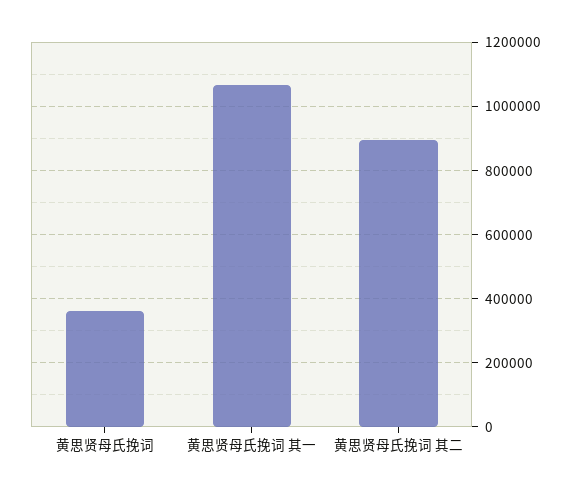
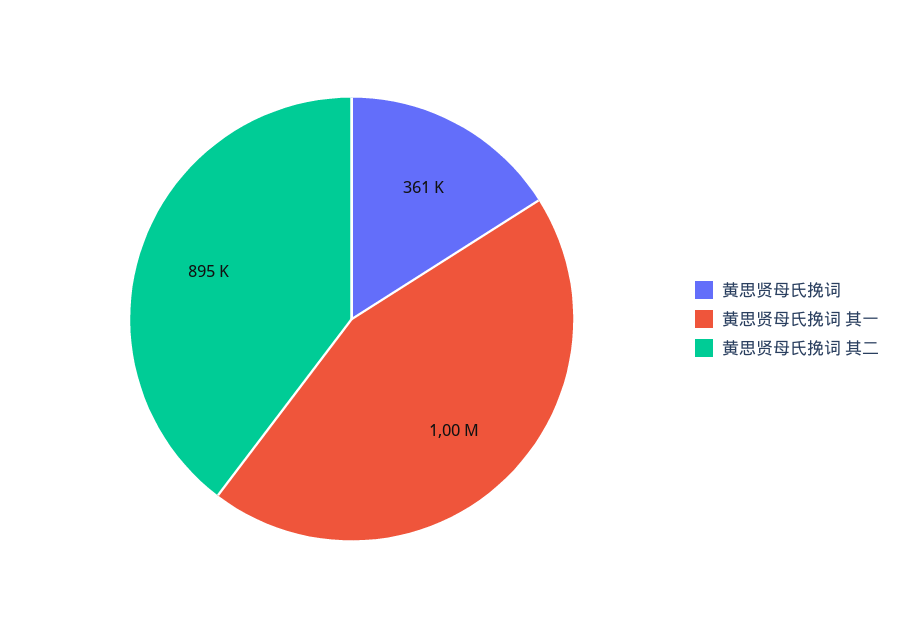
黄思贤母氏挽词 其一: 1060000 -> 1000000

